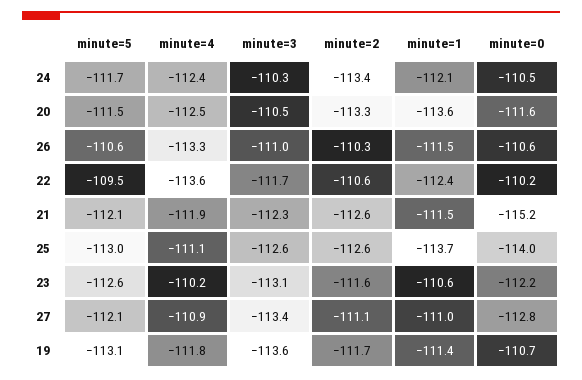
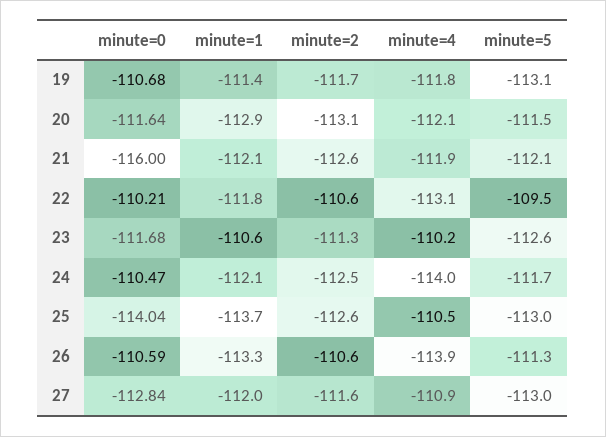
minute=4, 24: -112.4 -> -114
minute=3, 24: -110.3 -> none
minute=2, 24: -113.4 -> -112.5
minute=4, 20: -112.5 -> -112.1
minute=3, 20: -110.5 -> none
minute=2, 20: -113.3 -> -113.1
minute=1, 20: -113.6 -> -112.9
minute=5, 26: -110.6 -> -111.3
minute=4, 26: -113.3 -> -113.9
minute=3, 26: -111 -> none
minute=2, 26: -110.3 -> -110.6
minute=1, 26: -111.5 -> -113.3
minute=4, 22: -113.6 -> -113.1
minute=3, 22: -111.7 -> none
minute=1, 22: -112.4 -> -111.8
minute=3, 21: -112.3 -> none
minute=1, 21: -111.5 -> -112.1
minute=0, 21: -115.2 -> -116
minute=4, 25: -111.1 -> -110.5
minute=3, 25: -112.6 -> none
minute=3, 23: -113.1 -> none
minute=2, 23: -111.6 -> -111.3
minute=0, 23: -112.2 -> -111.68
minute=5, 27: -112.1 -> -113
minute=3, 27: -113.4 -> none
minute=2, 27: -111.1 -> -111.6
minute=1, 27: -111 -> -112
minute=3, 19: -113.6 -> none

